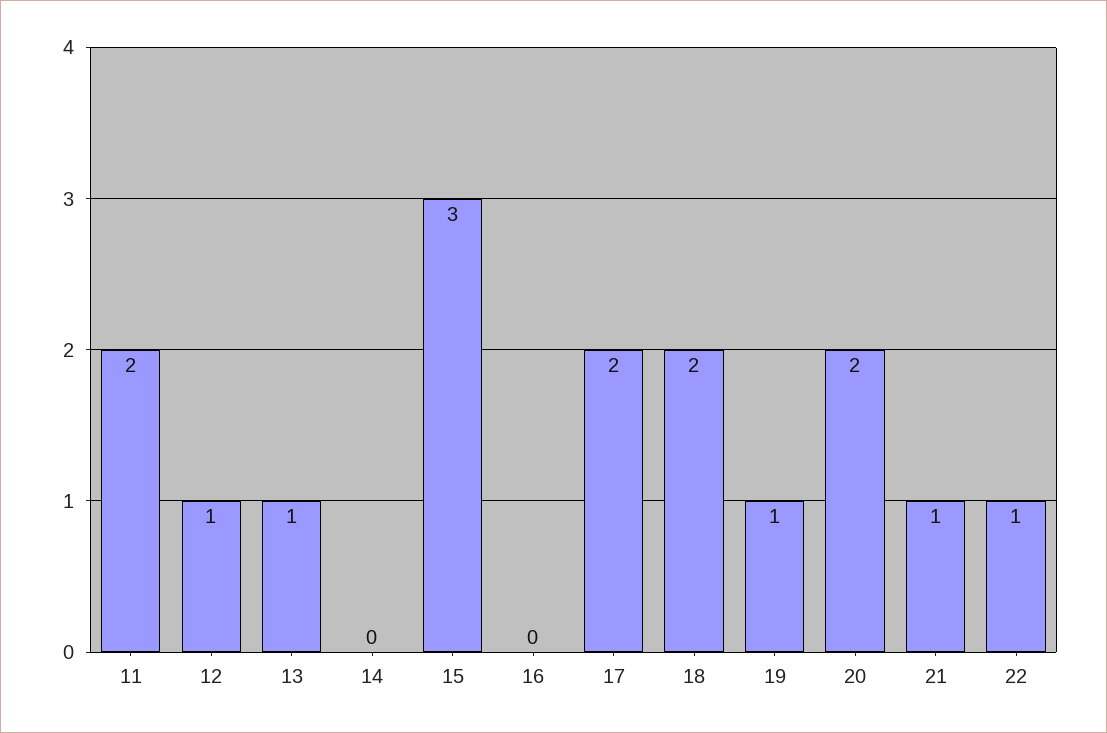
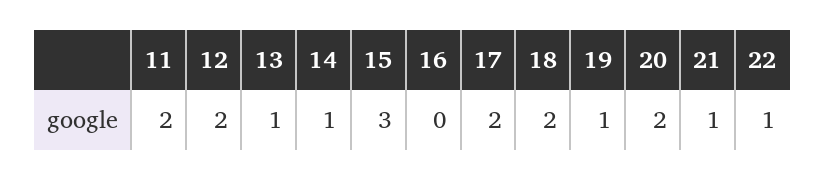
12: 1 -> 2
14: 0 -> 1

